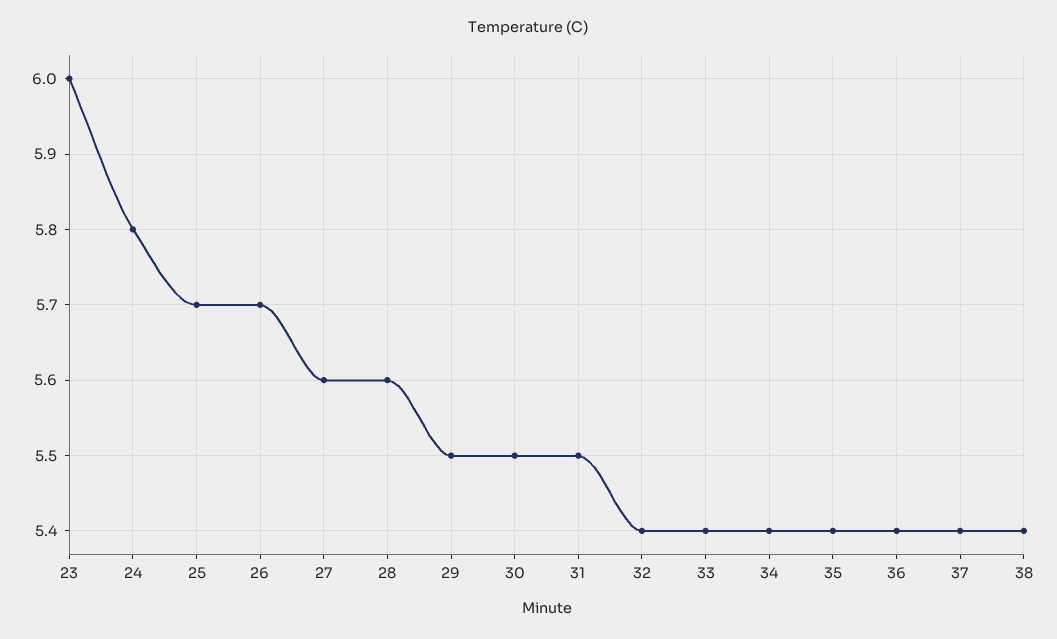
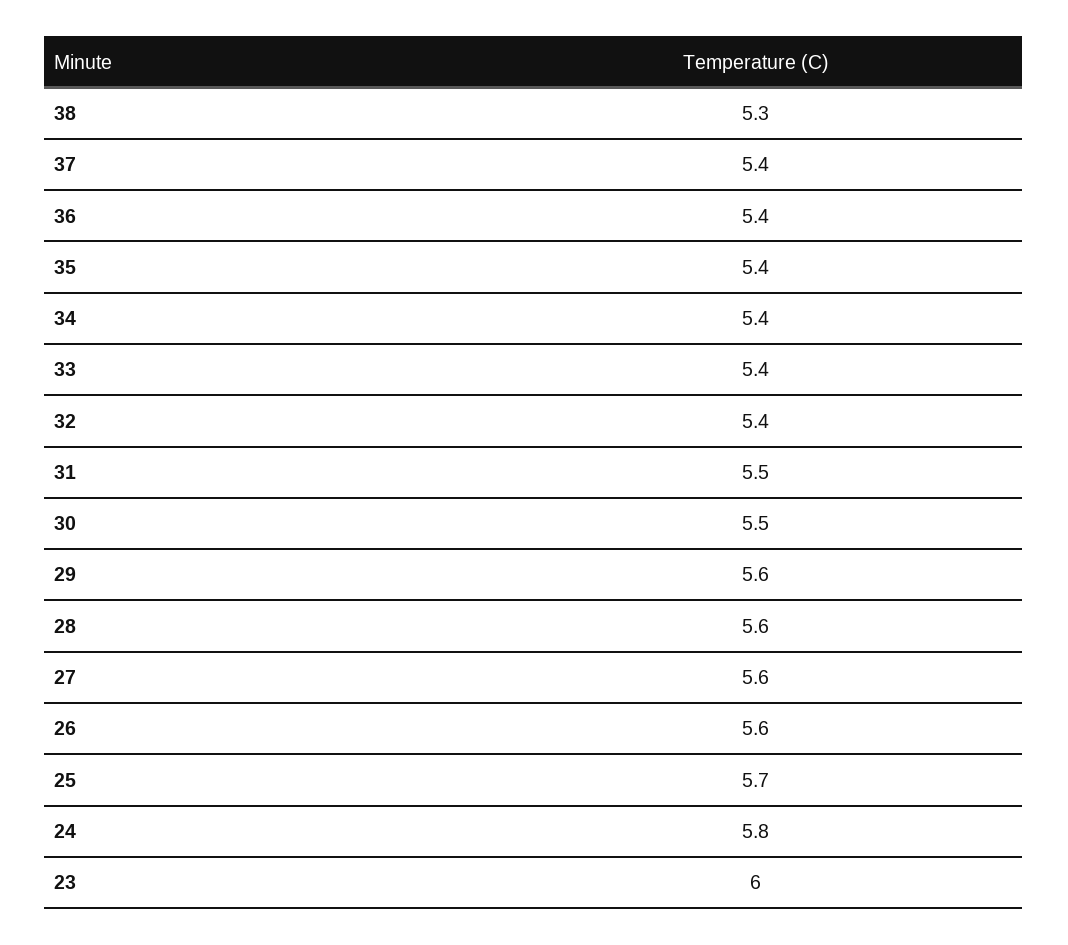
26: 5.7 -> 5.6
29: 5.5 -> 5.6
38: 5.4 -> 5.3

